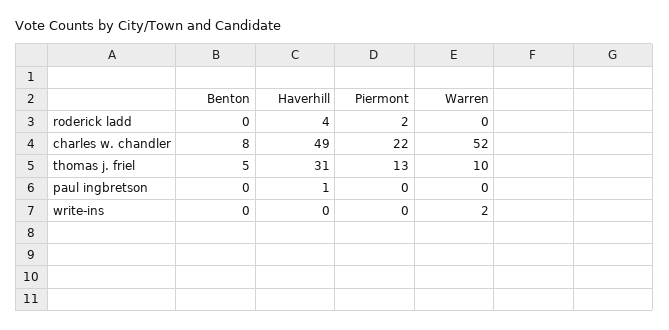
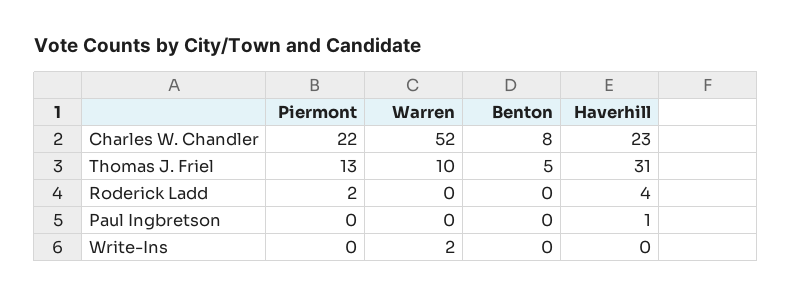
Haverhill, charles w. chandler: 49 -> 23

